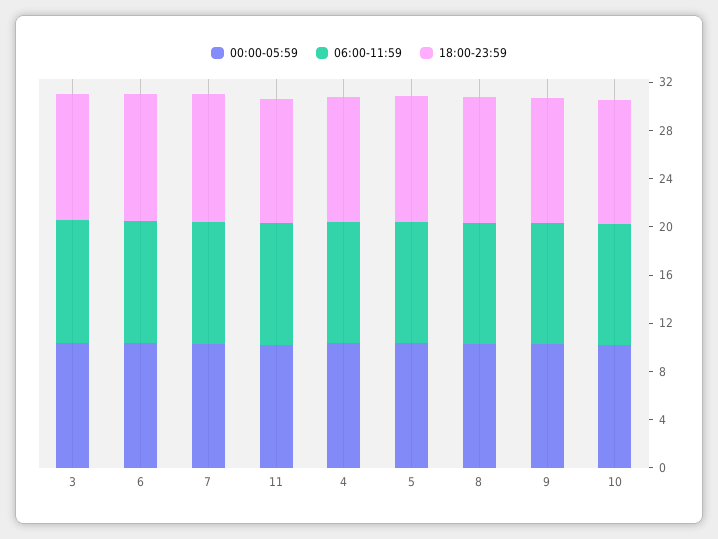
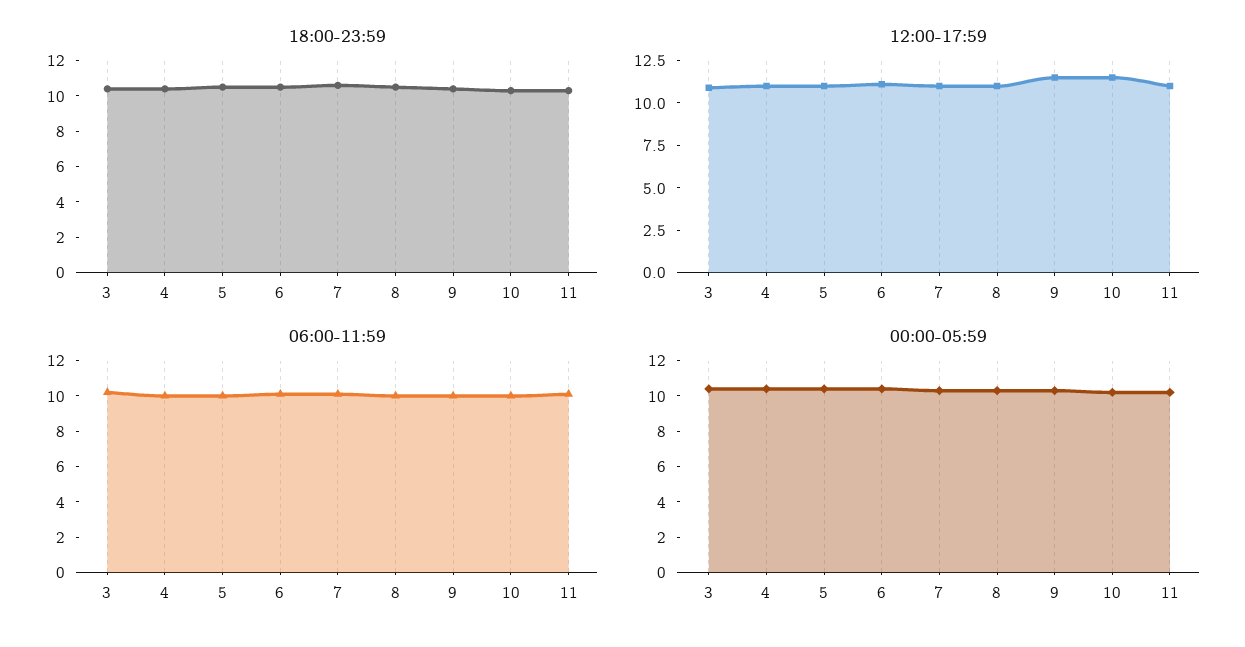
12:00-17:59, 3: none -> 11
12:00-17:59, 4: none -> 11
12:00-17:59, 5: none -> 11
12:00-17:59, 6: none -> 11
12:00-17:59, 7: none -> 11
12:00-17:59, 8: none -> 11
12:00-17:59, 9: none -> 11.5
12:00-17:59, 10: none -> 11.5
12:00-17:59, 11: none -> 11

